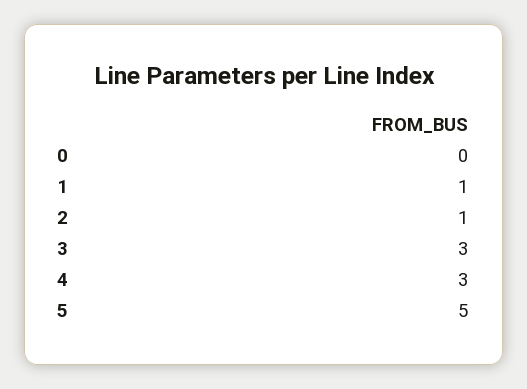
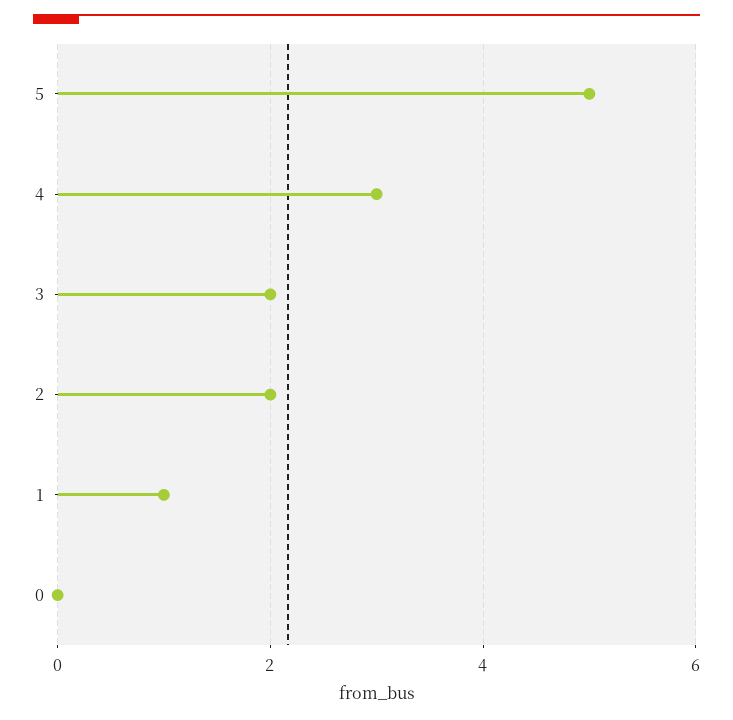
2: 1 -> 2
3: 3 -> 2

